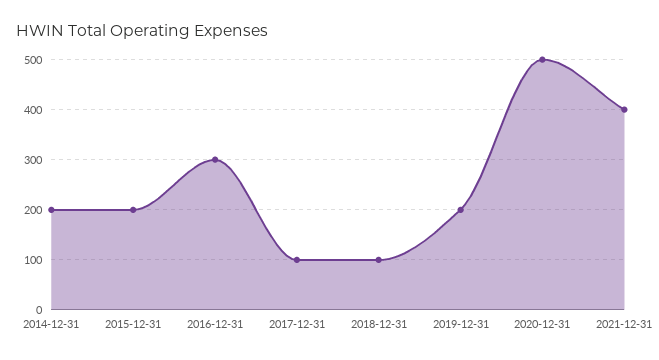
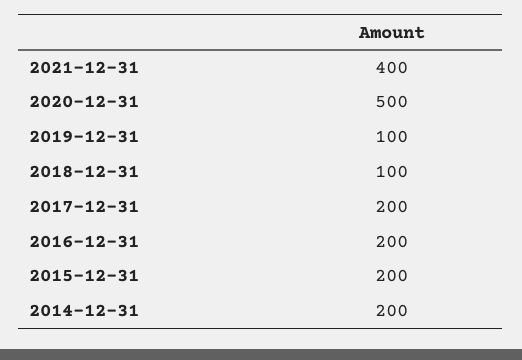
2016-12-31: 300 -> 200
2017-12-31: 100 -> 200
2019-12-31: 200 -> 100

